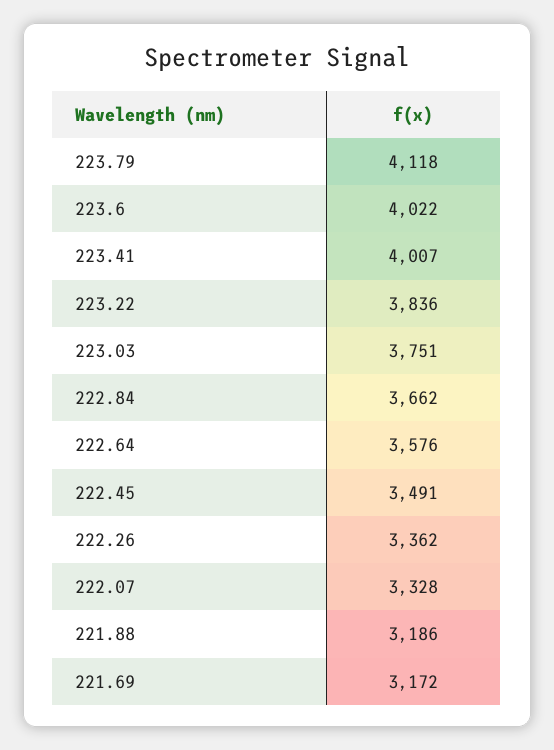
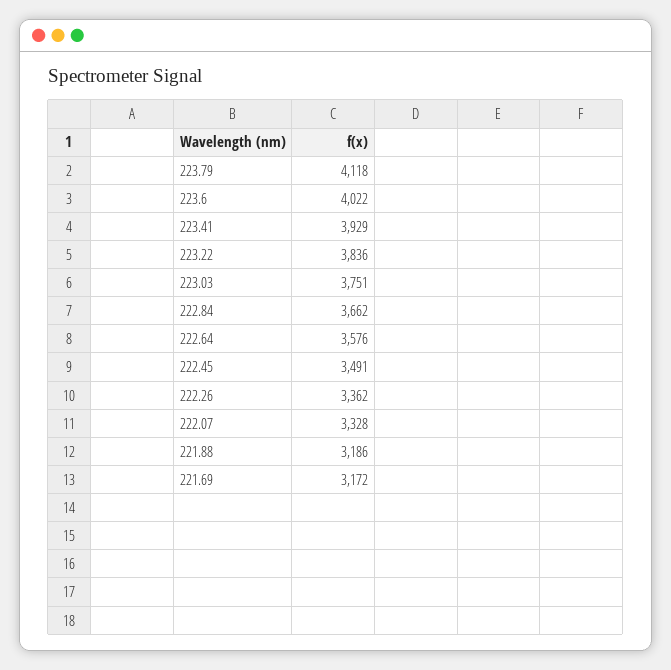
223.41: 4007 -> 3929

